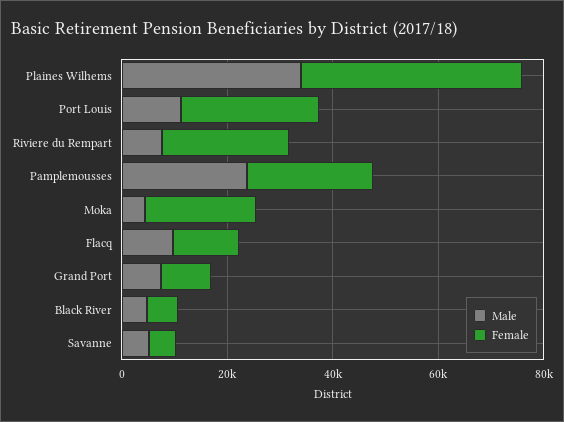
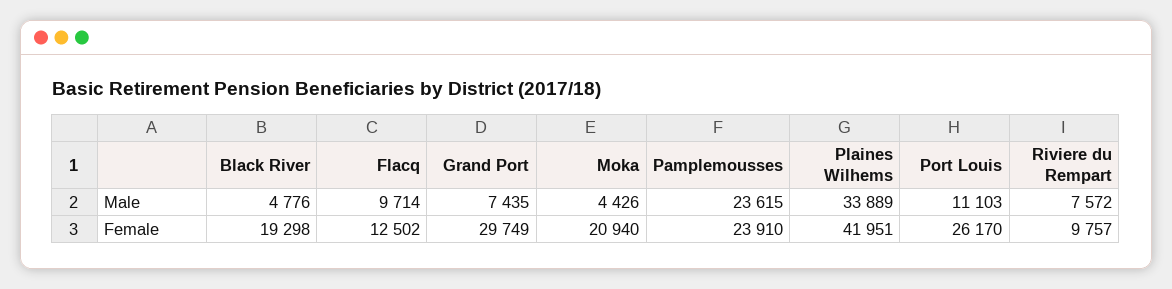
Female, Riviere du Rempart: 25000 -> 9757
Female, Grand Port: 10000 -> 29749
Female, Black River: 5000 -> 19298
Male, Savanne: 5000 -> none
Female, Savanne: 5000 -> none

